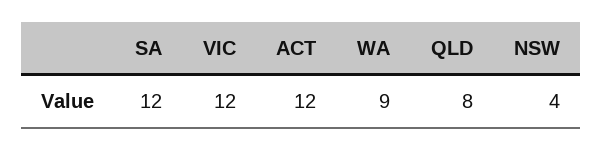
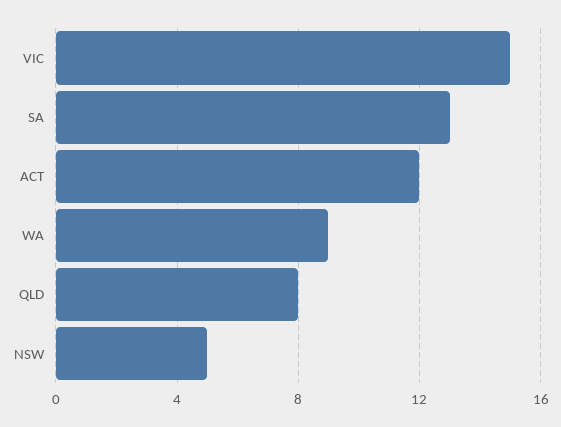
SA: 12 -> 13
VIC: 12 -> 15
NSW: 4 -> 5

